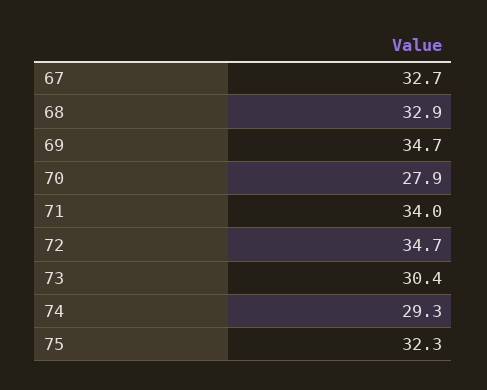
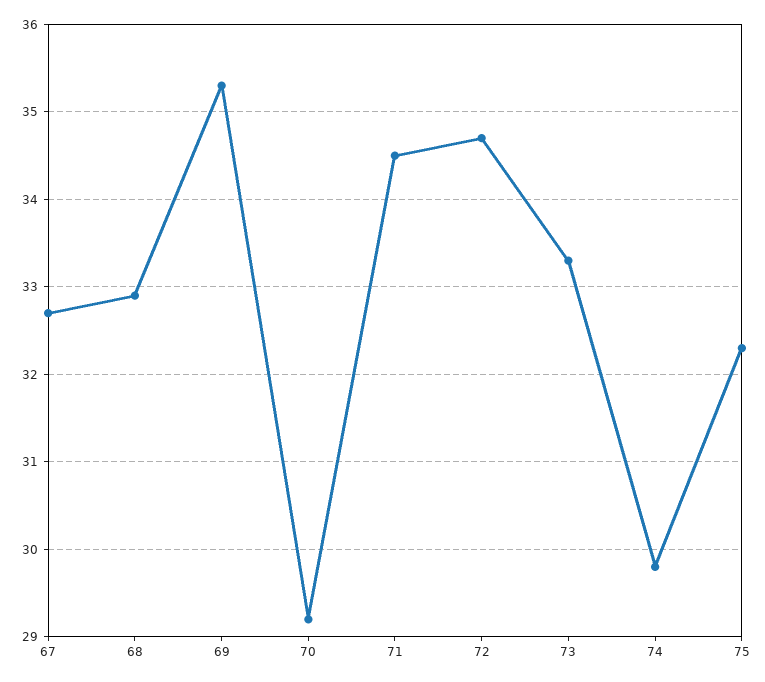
69: 34.7 -> 35.3
70: 27.9 -> 29.2
71: 34 -> 34.5
73: 30.4 -> 33.3
74: 29.3 -> 29.8

